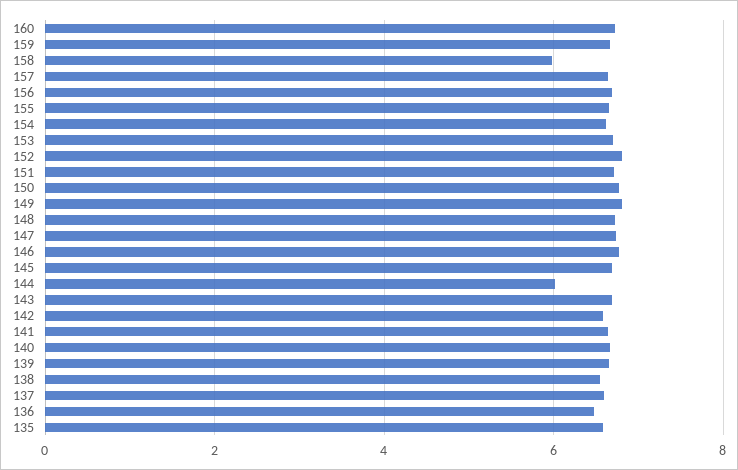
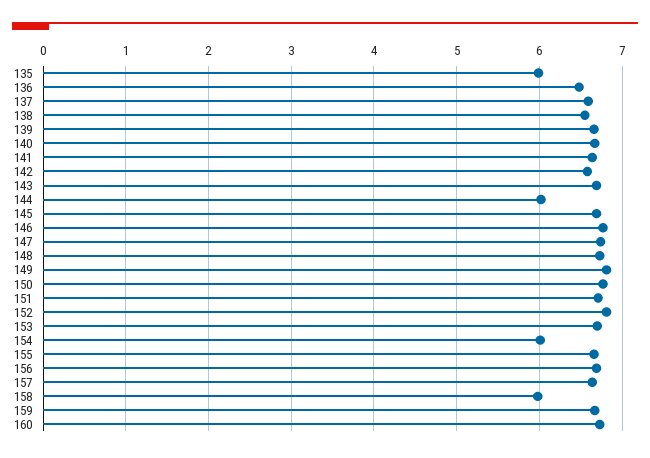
154: 6.6 -> 6
135: 6.6 -> 6

